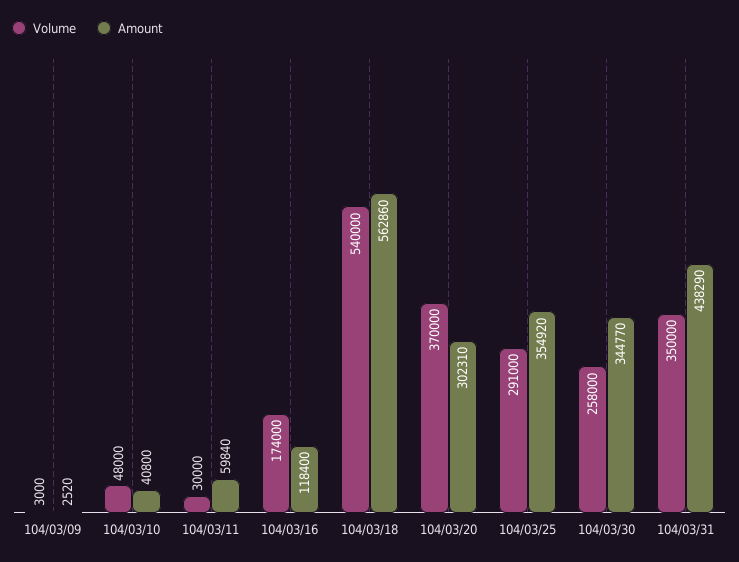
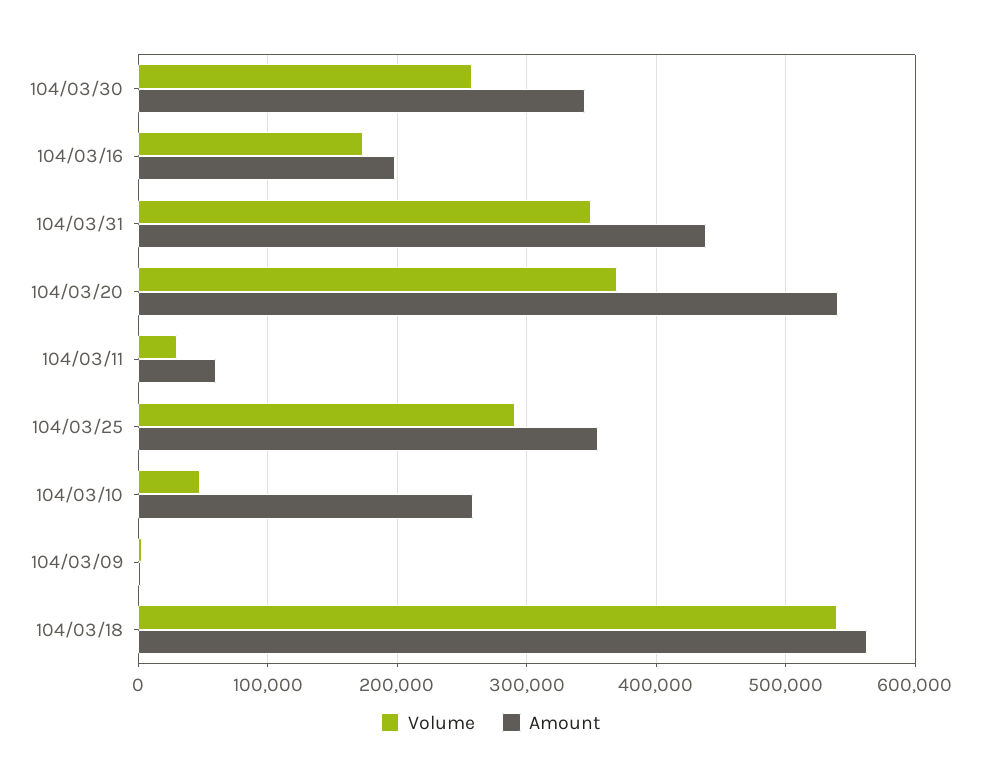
Amount, 104/03/10: 40800 -> 260000
Amount, 104/03/16: 118400 -> 200000
Amount, 104/03/20: 302310 -> 540000

